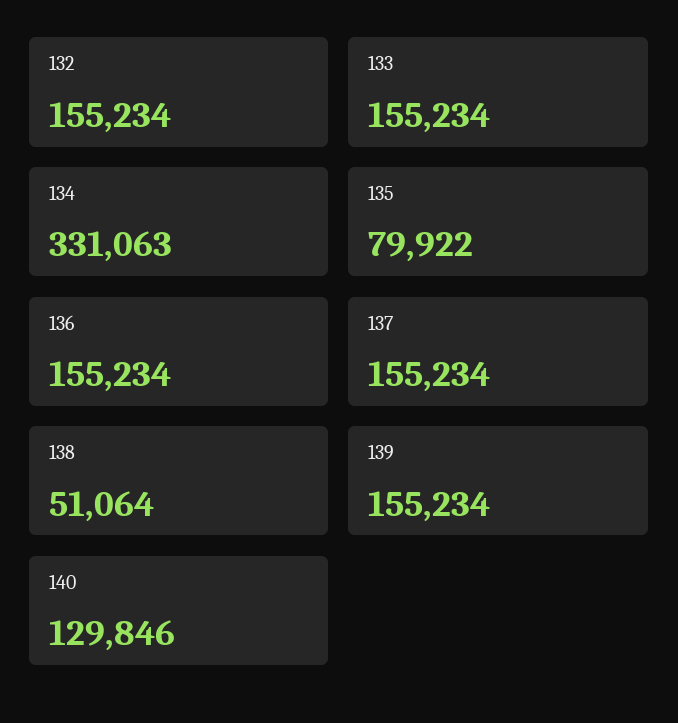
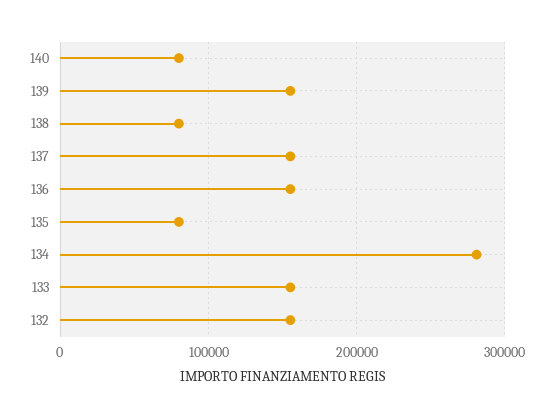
134: 331063 -> 280000
138: 51064 -> 80000
140: 129846 -> 80000

